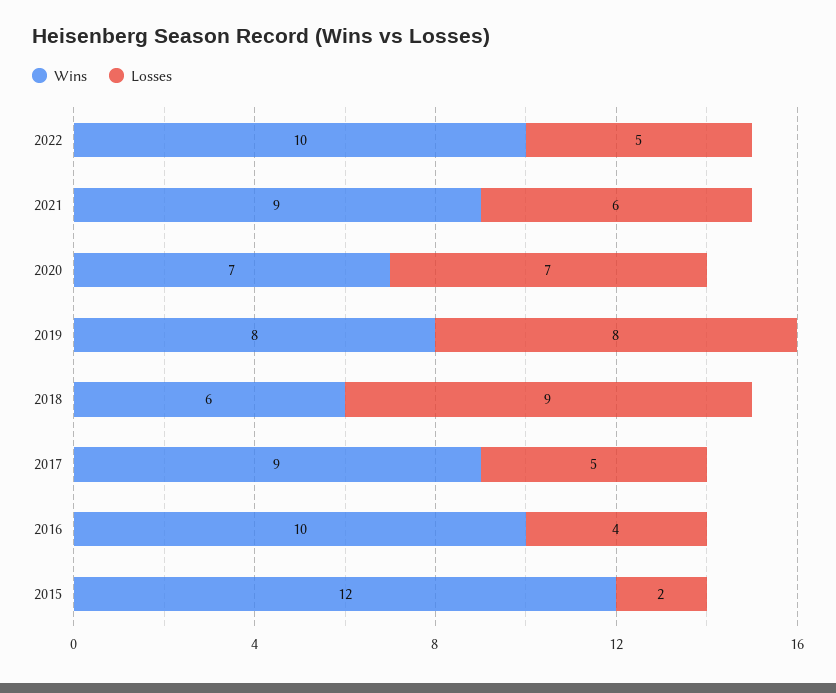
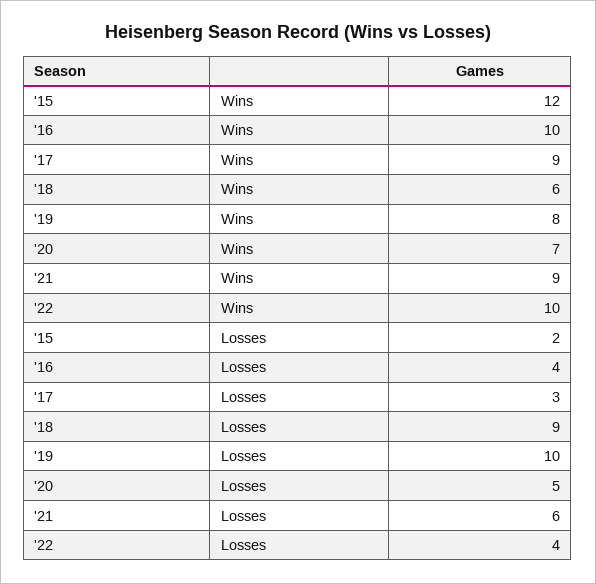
Losses, 2022: 5 -> 4
Losses, 2020: 7 -> 5
Losses, 2019: 8 -> 10
Losses, 2017: 5 -> 3

